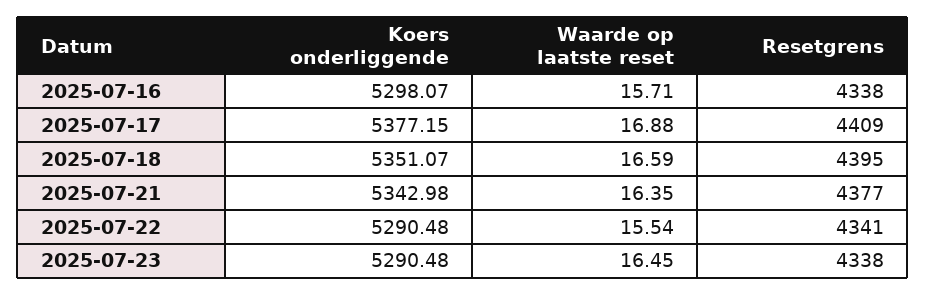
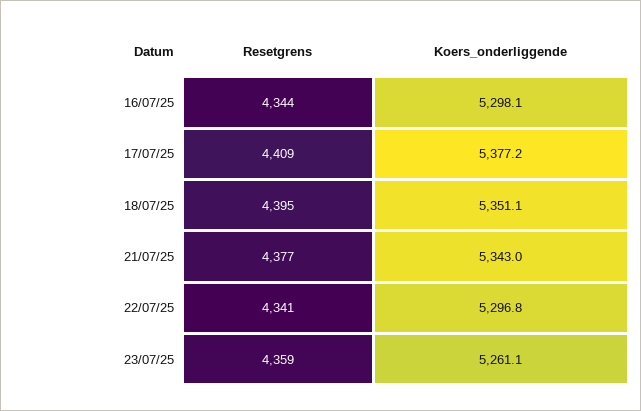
Waarde op laatste reset, 2025-07-16: 15.71 -> none
Resetgrens, 2025-07-16: 4338 -> 4344
Waarde op laatste reset, 2025-07-17: 16.88 -> none
Waarde op laatste reset, 2025-07-18: 16.59 -> none
Waarde op laatste reset, 2025-07-21: 16.35 -> none
Koers onderliggende, 2025-07-22: 5290.48 -> 5296.8
Waarde op laatste reset, 2025-07-22: 15.54 -> none
Koers onderliggende, 2025-07-23: 5290.48 -> 5261.1
Waarde op laatste reset, 2025-07-23: 16.45 -> none
Resetgrens, 2025-07-23: 4338 -> 4359

